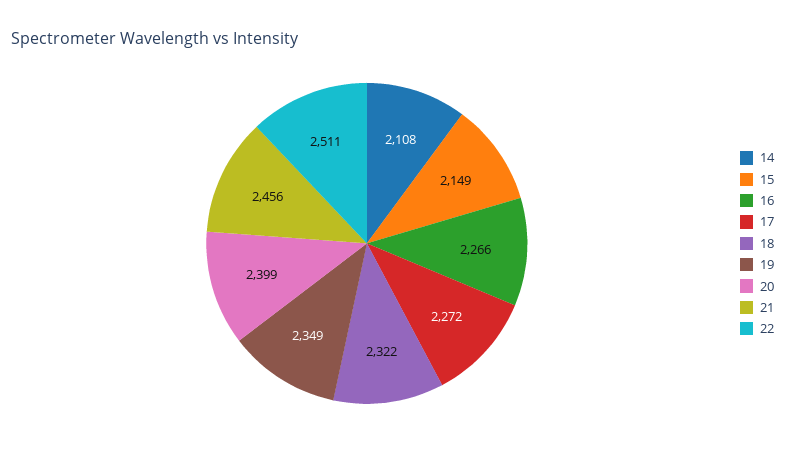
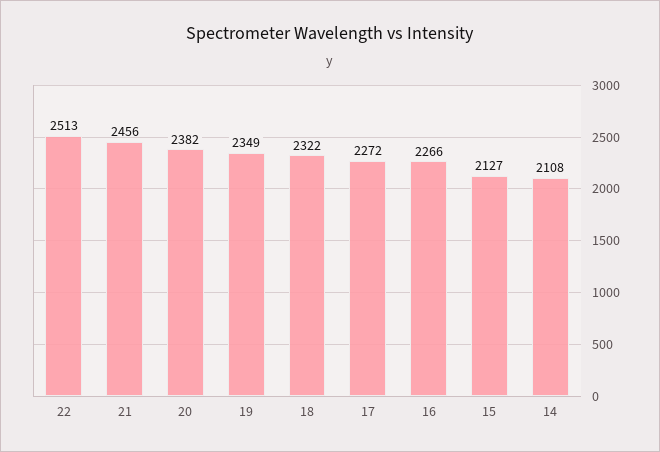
15: 2149 -> 2127
20: 2399 -> 2382
22: 2511 -> 2513

